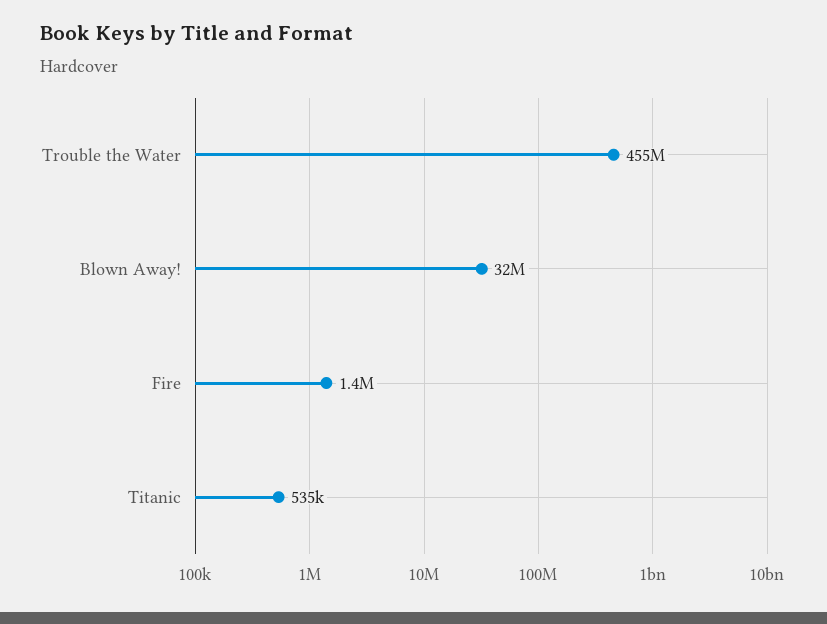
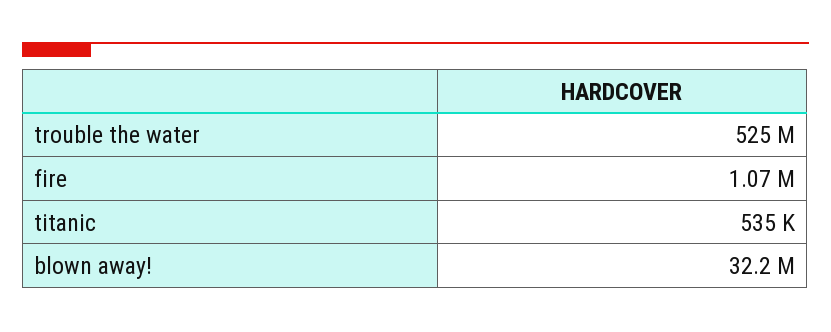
Trouble the Water: 455000000 -> 525000000
Fire: 1400000 -> 1070000

